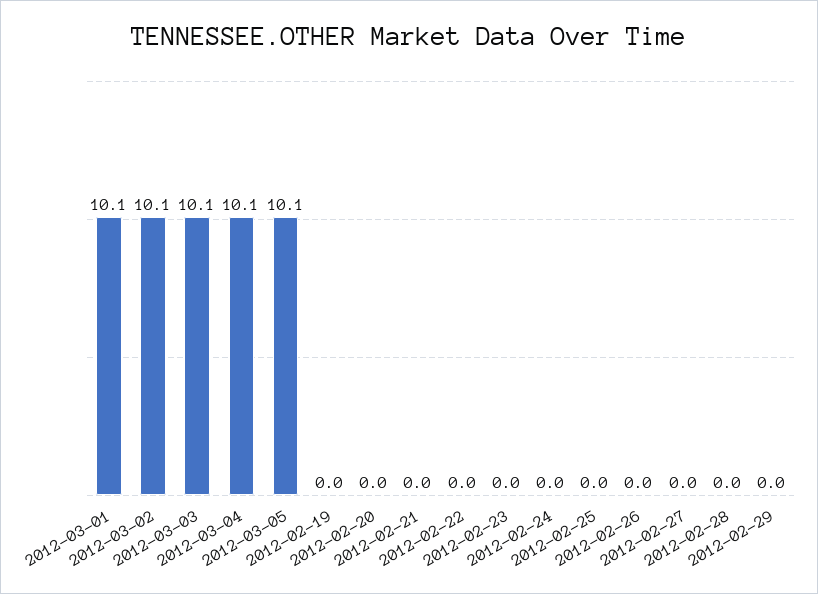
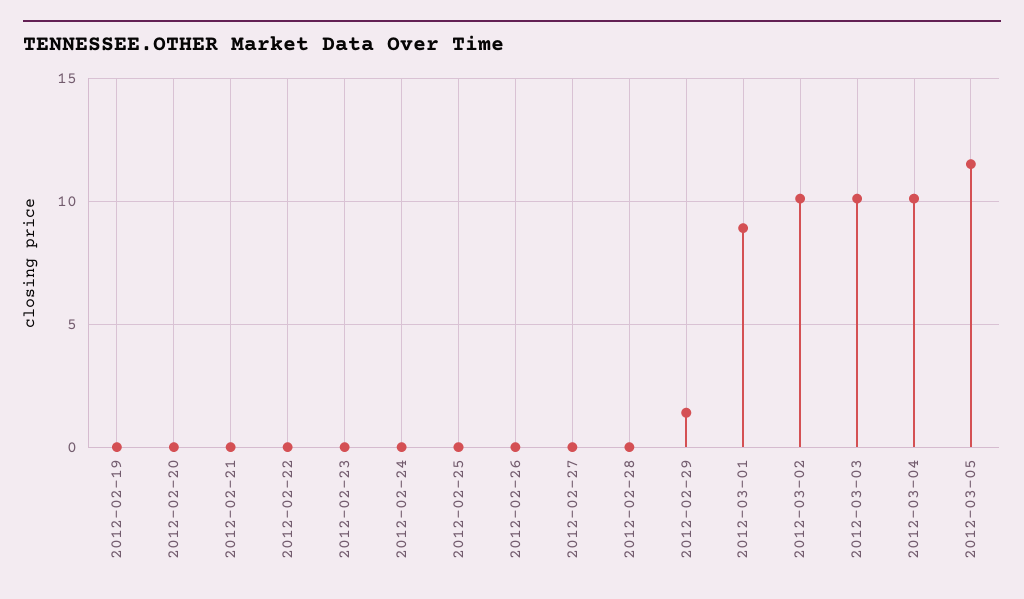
2012-03-01: 10.1 -> 9
2012-03-05: 10.1 -> 11.5
2012-02-29: 0 -> 1.5

